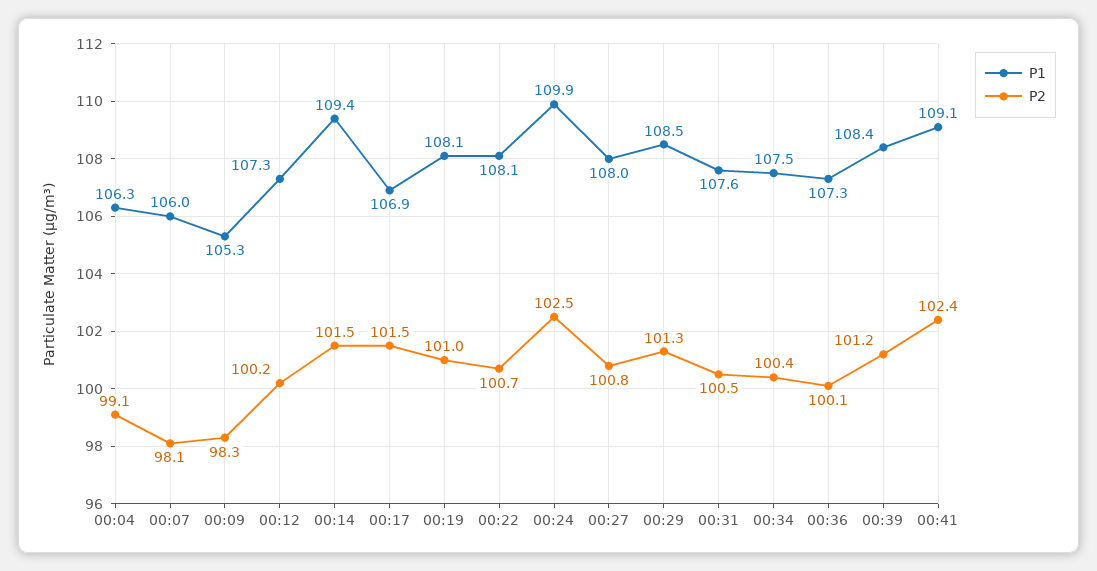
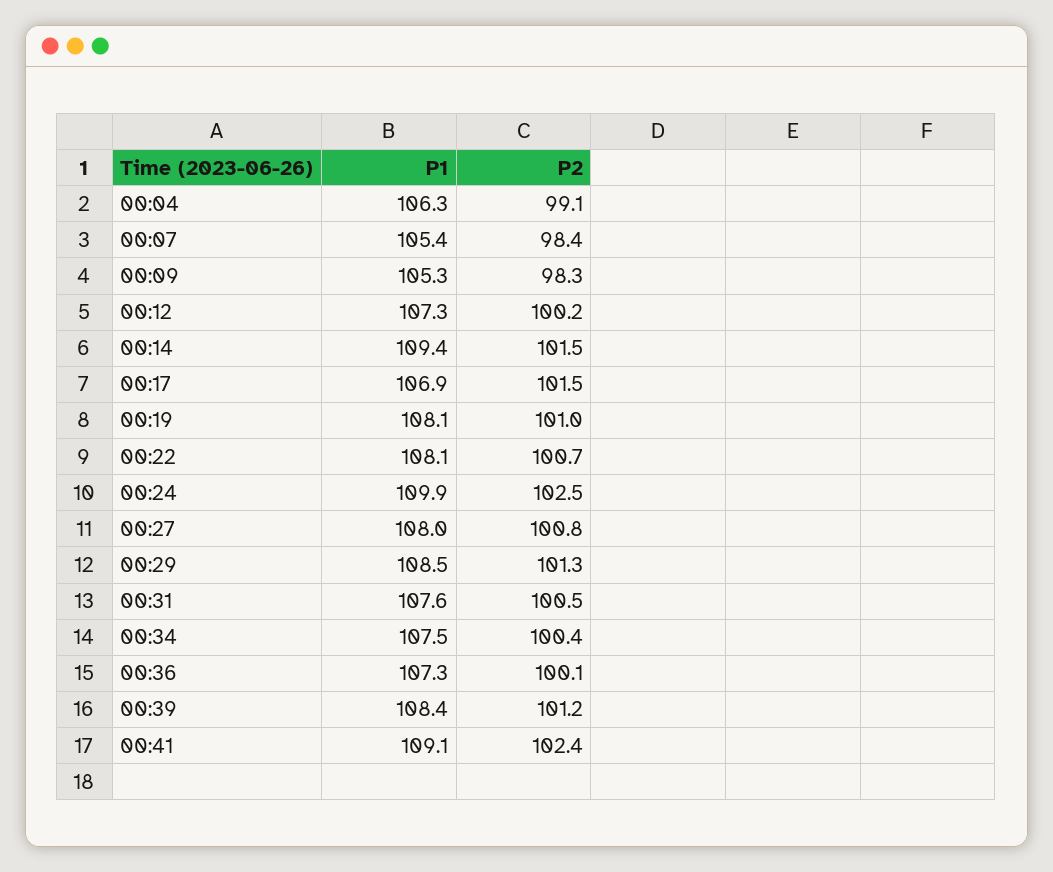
P1, 00:07: 106 -> 105.4
P2, 00:07: 98.1 -> 98.4

